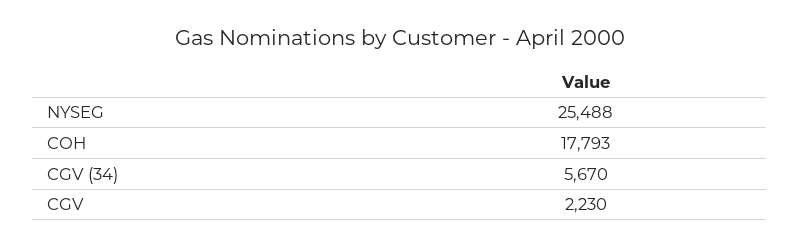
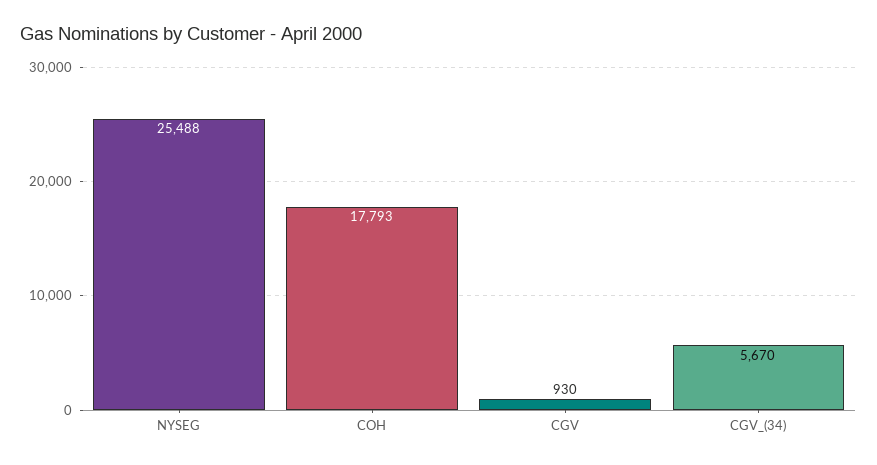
CGV: 2230 -> 930

